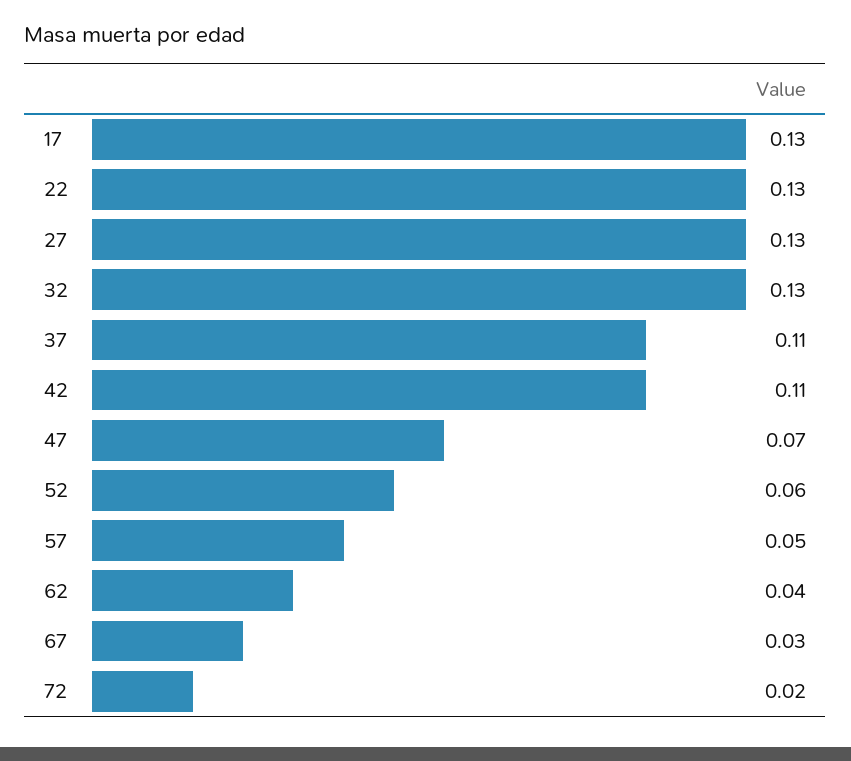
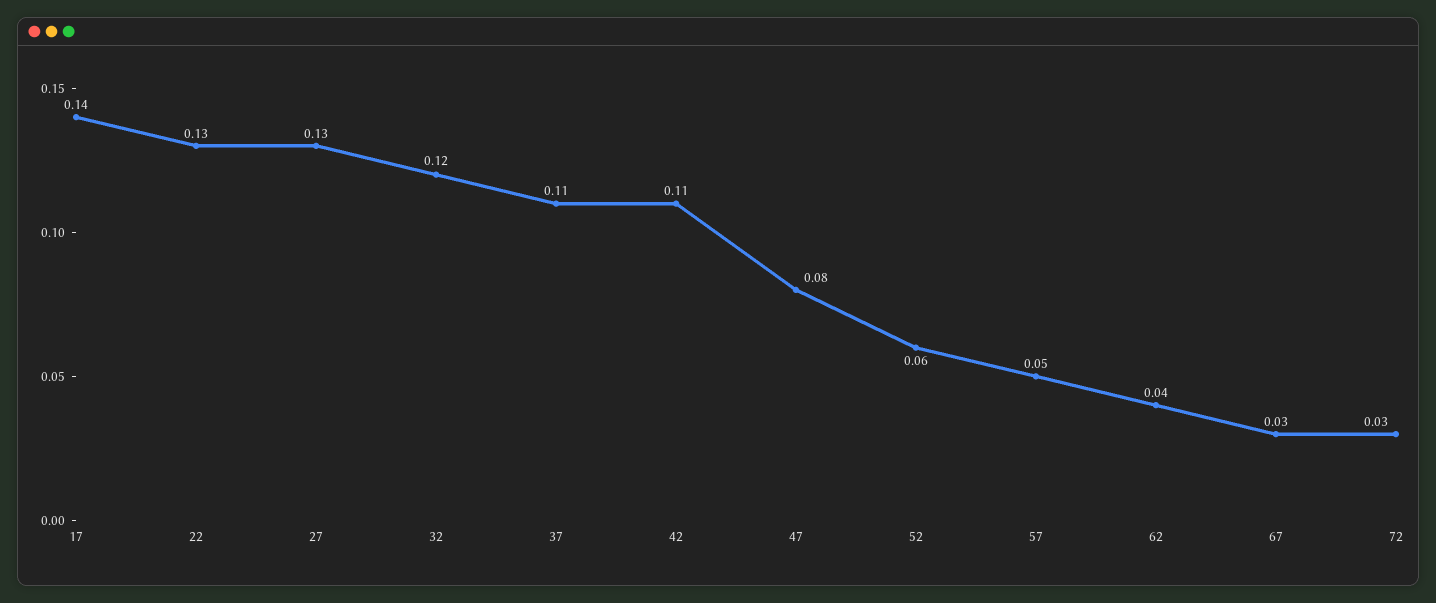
17: 0.13 -> 0.14
32: 0.13 -> 0.12
47: 0.07 -> 0.08
72: 0.02 -> 0.03

